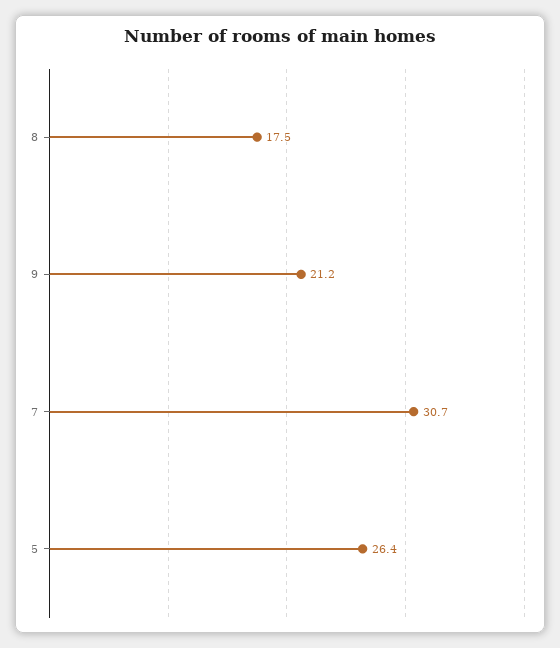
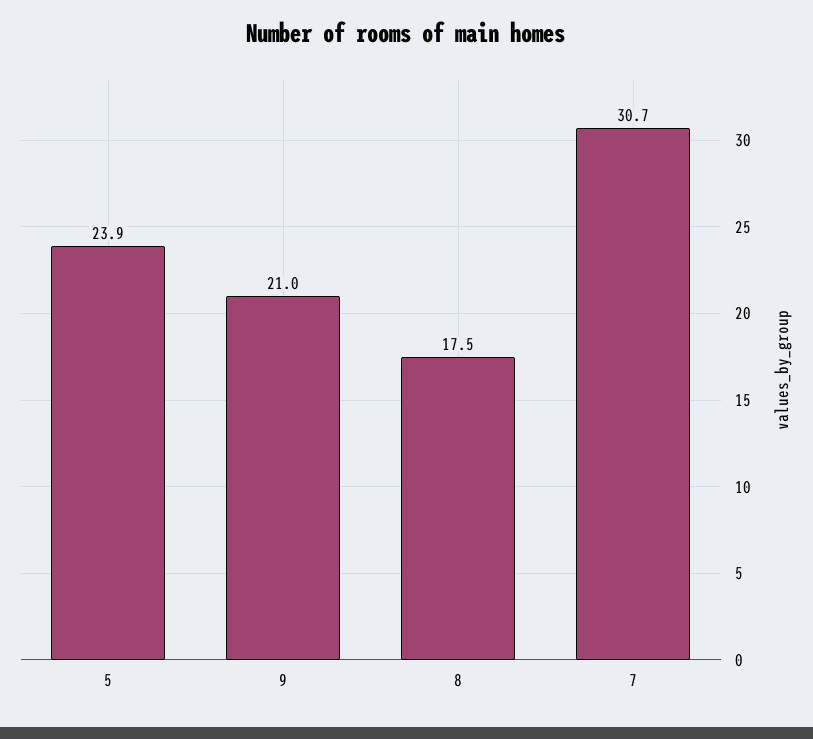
9: 21.2 -> 21
5: 26.4 -> 23.9

